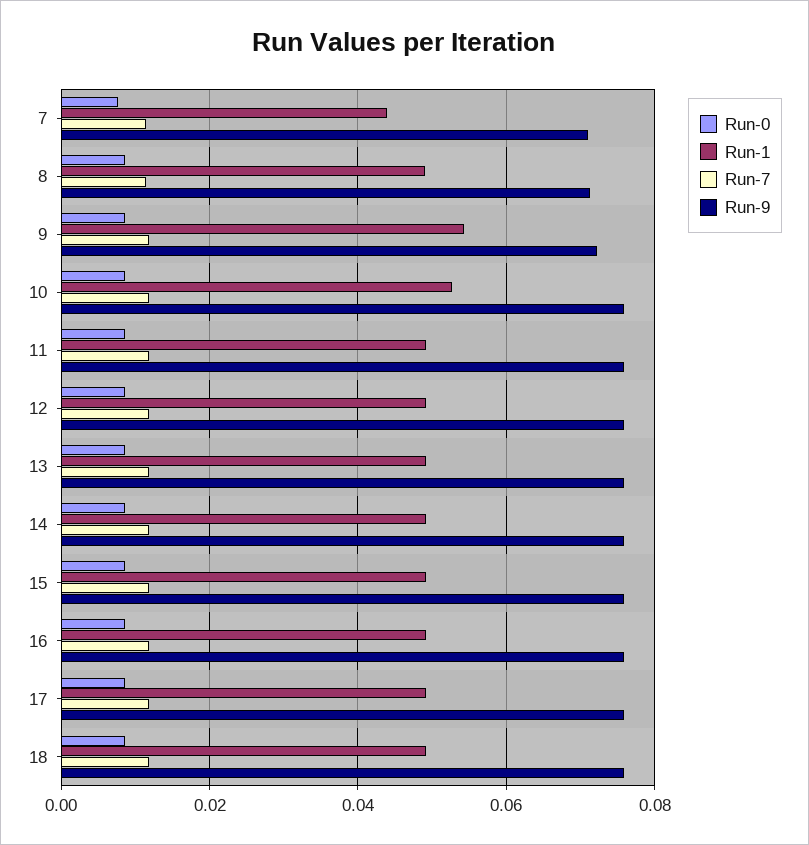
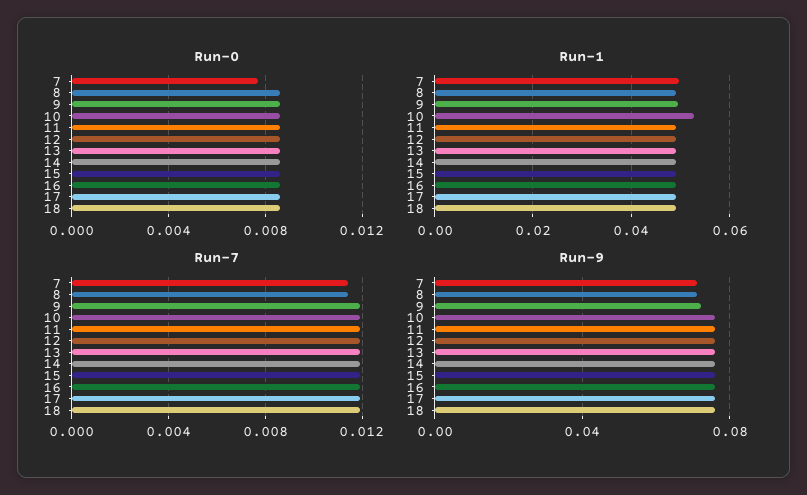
Run-1, 7: 0.044 -> 0.05
Run-1, 9: 0.054 -> 0.05

